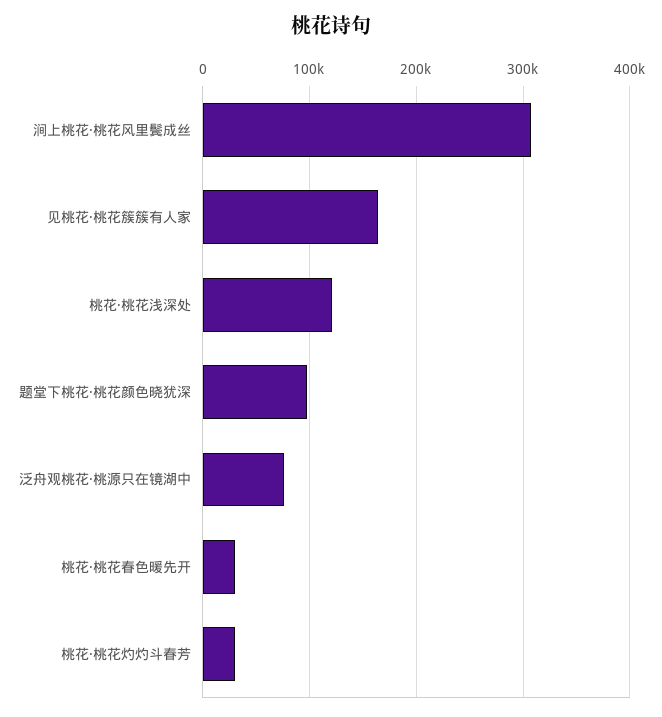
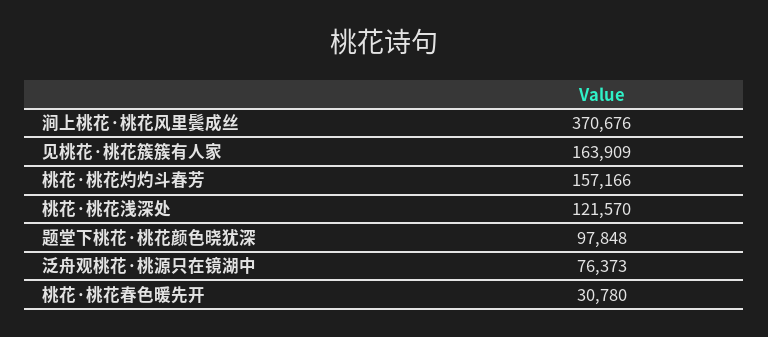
涧上桃花·桃花风里鬓成丝: 310000 -> 370676
桃花·桃花灼灼斗春芳: 30000 -> 157166

